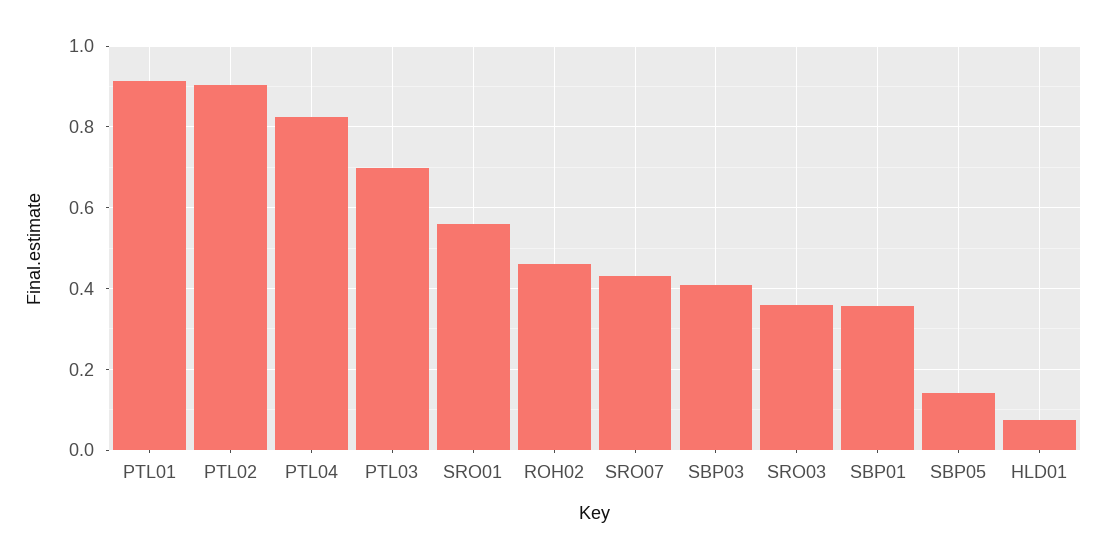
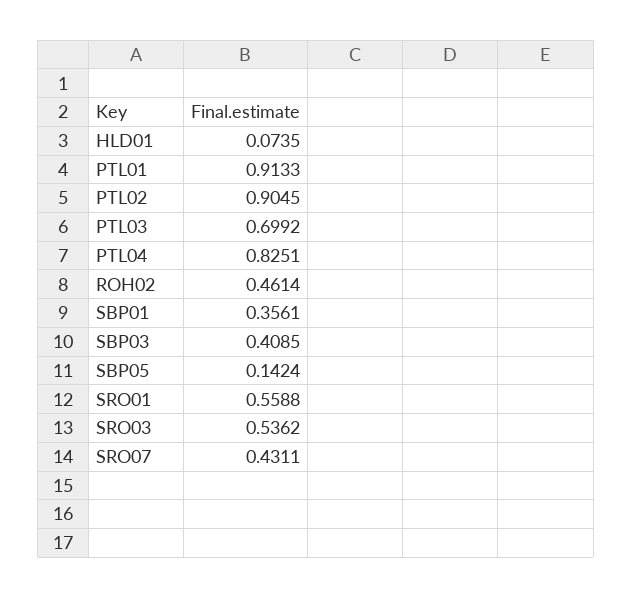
SRO03: 0.36 -> 0.5362

